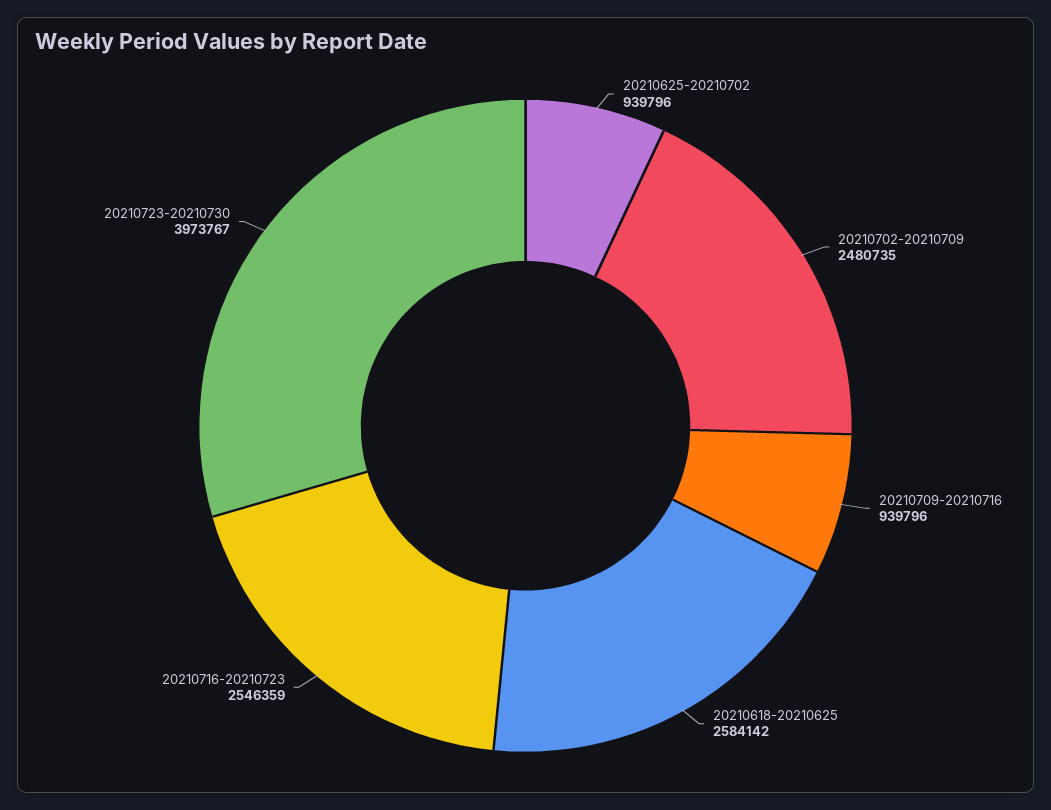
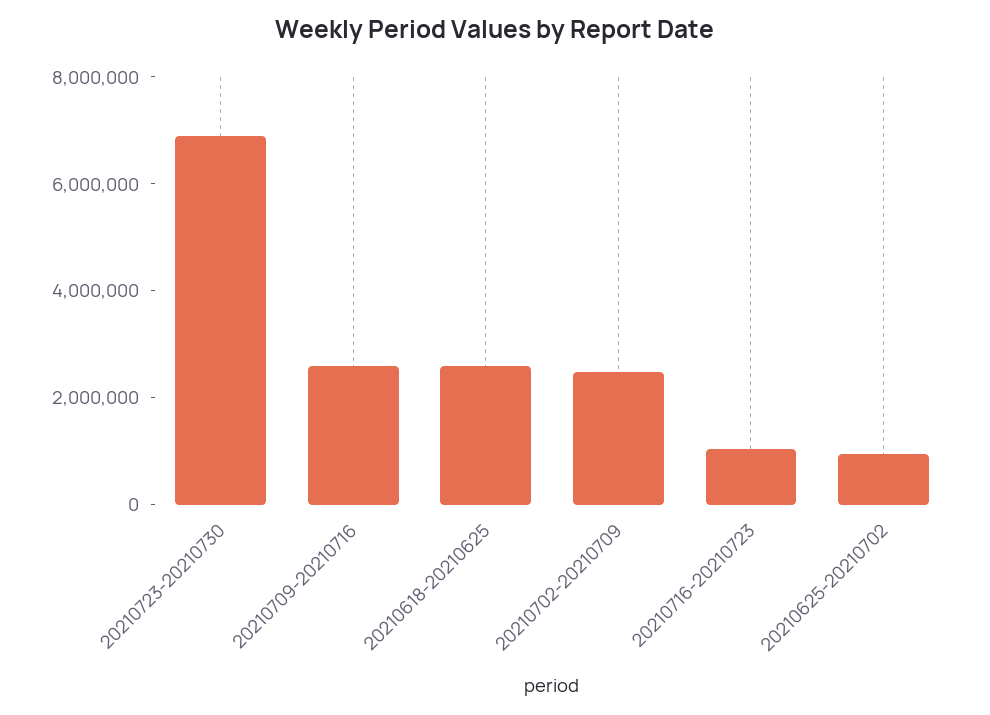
20210709-20210716: 939796 -> 2500000
20210716-20210723: 2546359 -> 1000000
20210723-20210730: 3973767 -> 7000000

